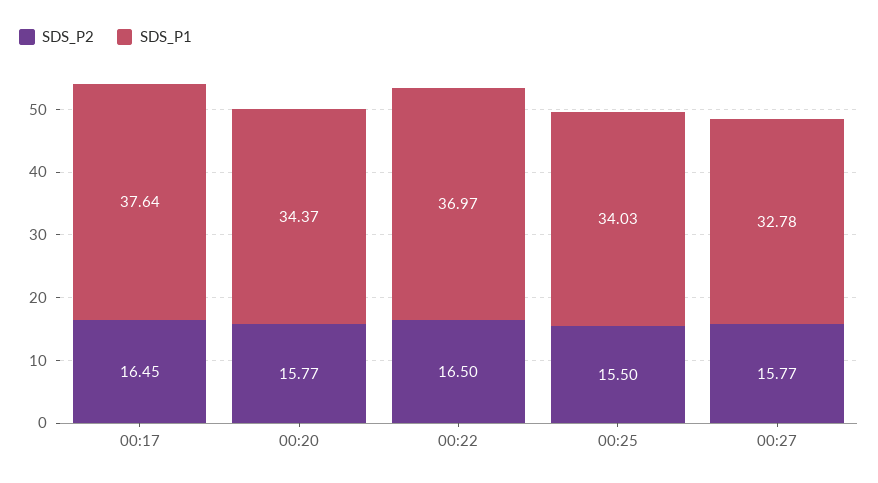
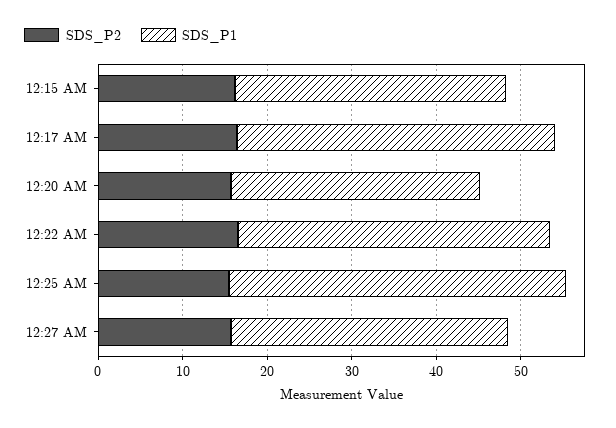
SDS_P1, 00:20: 34.37 -> 30
SDS_P1, 00:25: 34.03 -> 40
SDS_P2, 12:15 AM: none -> 16
SDS_P1, 12:15 AM: none -> 32

